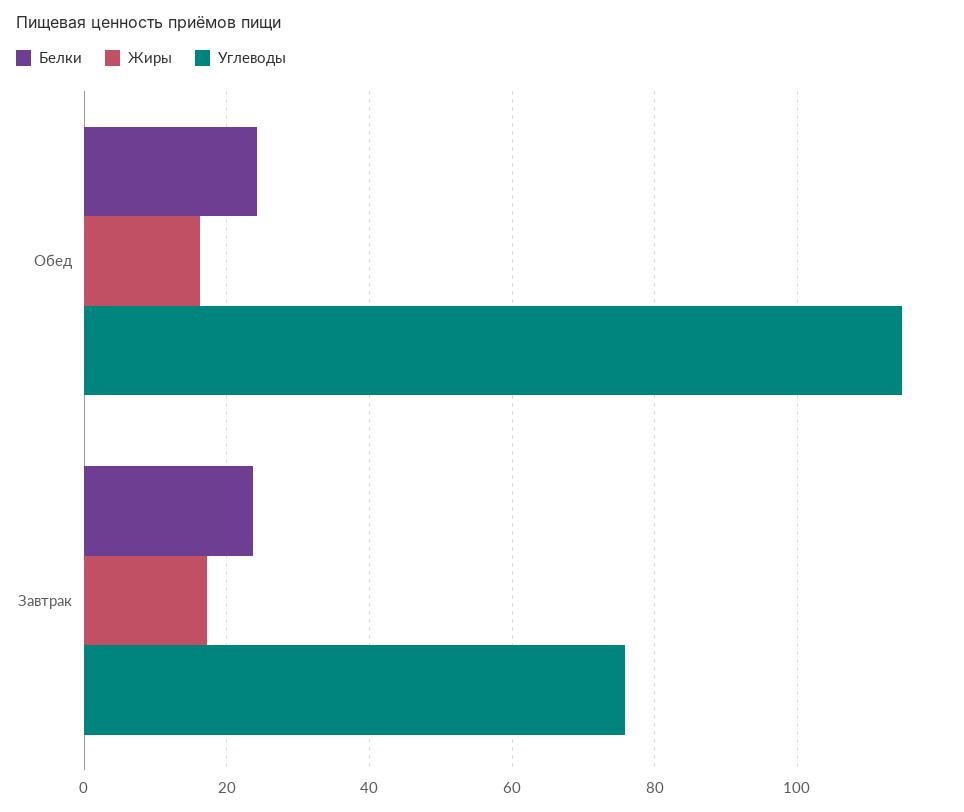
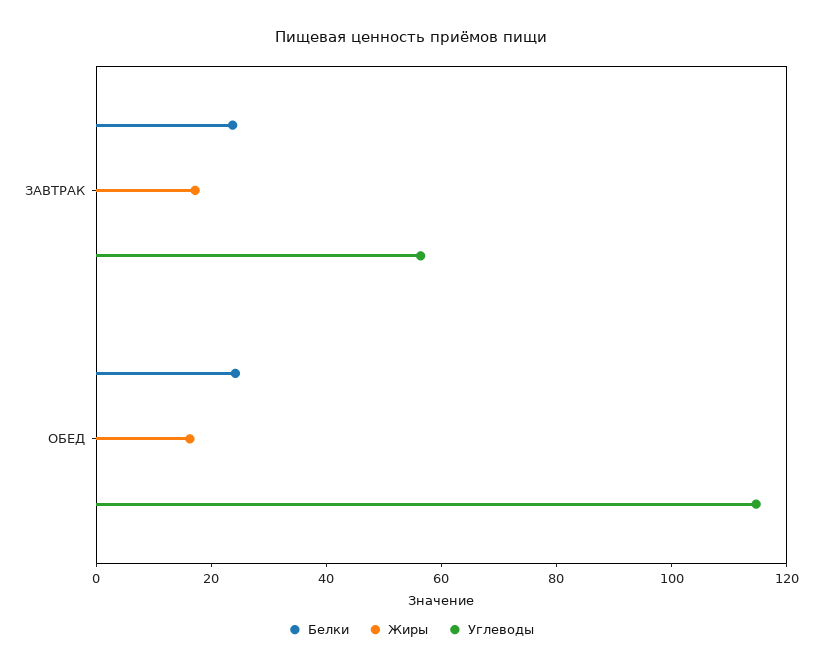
Углеводы, Завтрак: 76 -> 55

